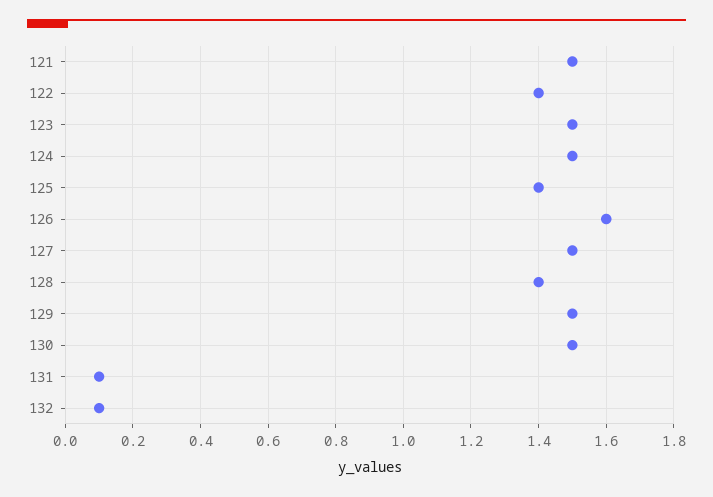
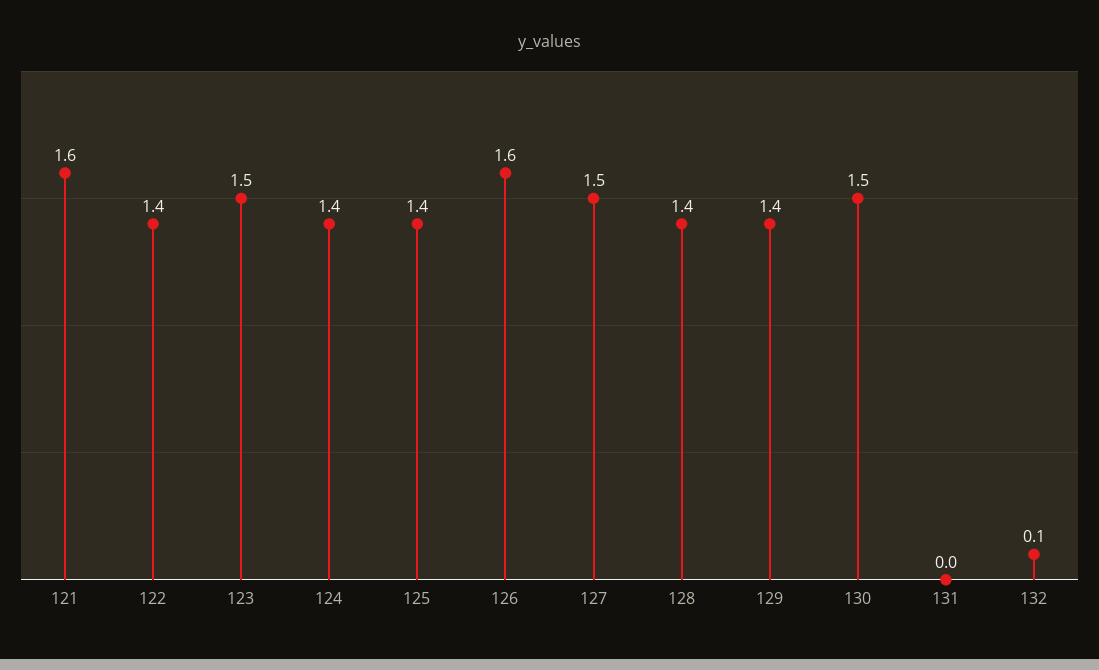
121: 1.5 -> 1.6
124: 1.5 -> 1.4
129: 1.5 -> 1.4
131: 0.1 -> 0

